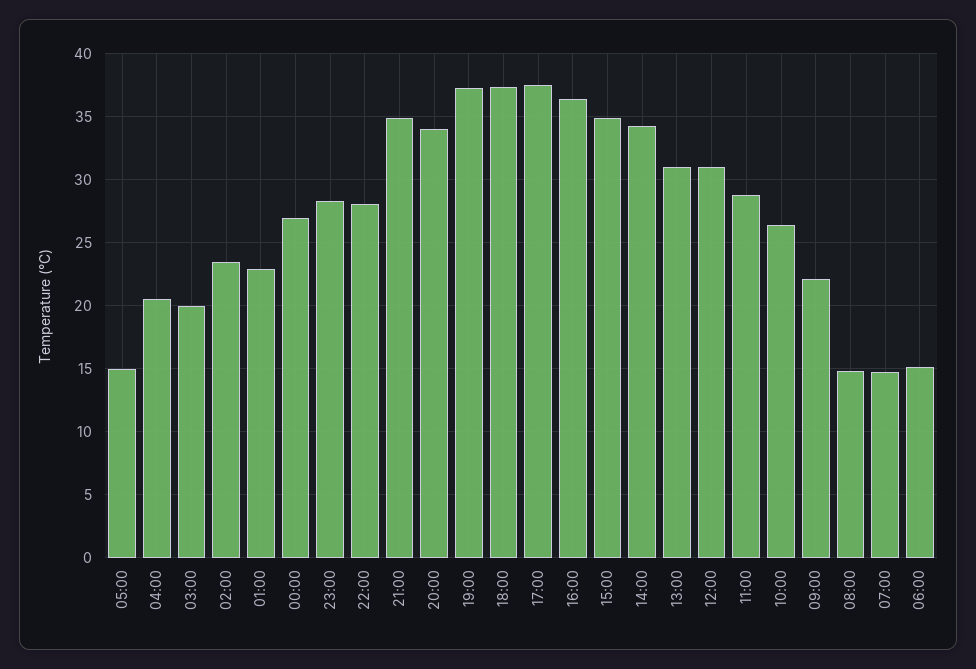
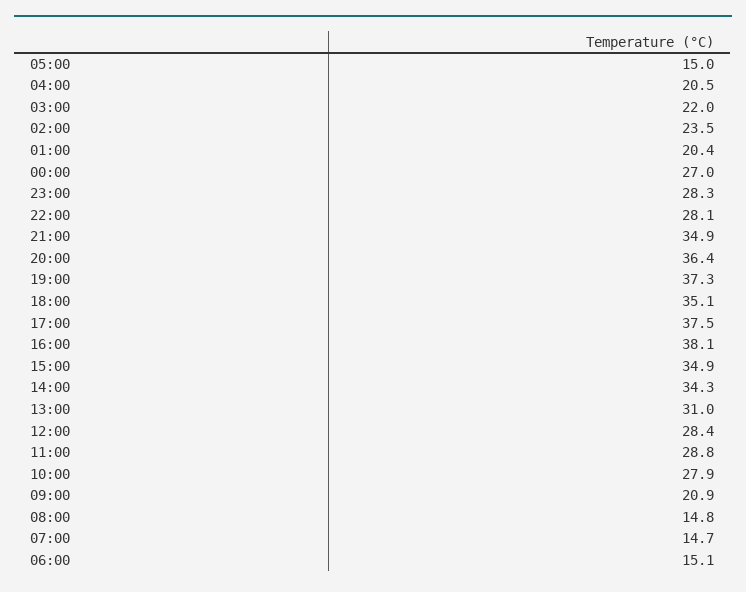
03:00: 20 -> 22
01:00: 23 -> 20.4
20:00: 34 -> 36.4
18:00: 37.5 -> 35.1
16:00: 36.5 -> 38.1
12:00: 31 -> 28.4
10:00: 26.5 -> 27.9
09:00: 22 -> 20.9

